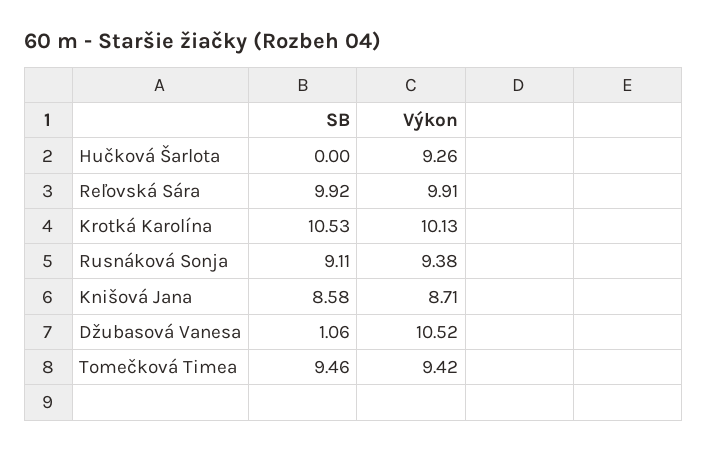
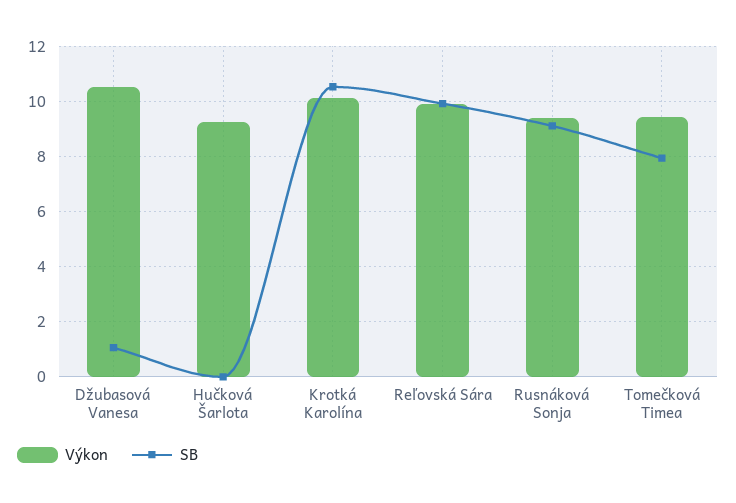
SB, Knišová Jana: 8.58 -> none
Výkon, Knišová Jana: 8.71 -> none
SB, Tomečková Timea: 9.46 -> 8

